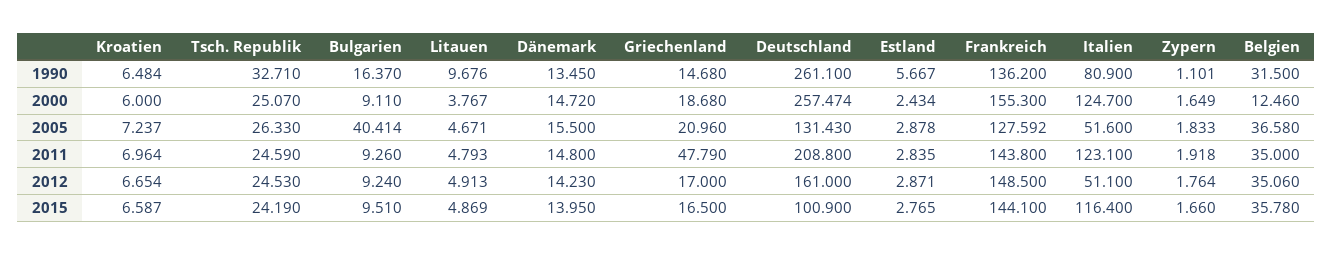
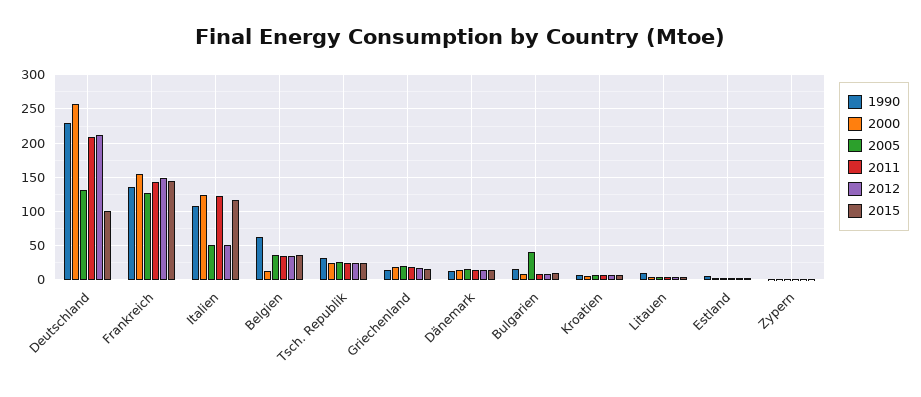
1990, Deutschland: 261.1 -> 230
1990, Italien: 80.9 -> 110
1990, Belgien: 31.5 -> 60
2011, Griechenland: 47.79 -> 20
2012, Deutschland: 161 -> 210

